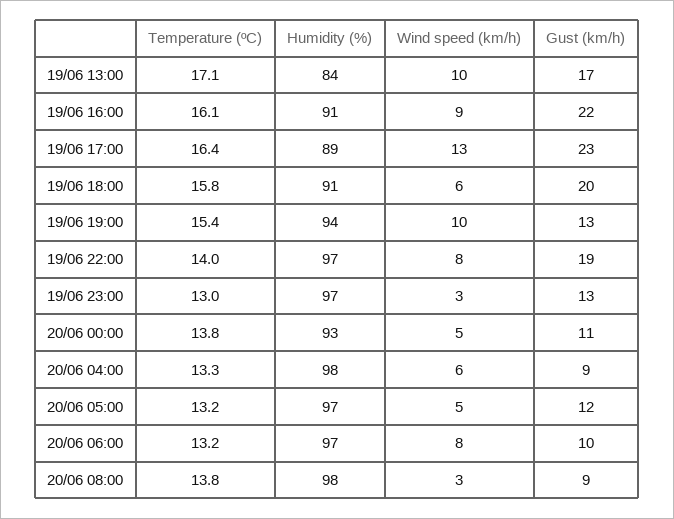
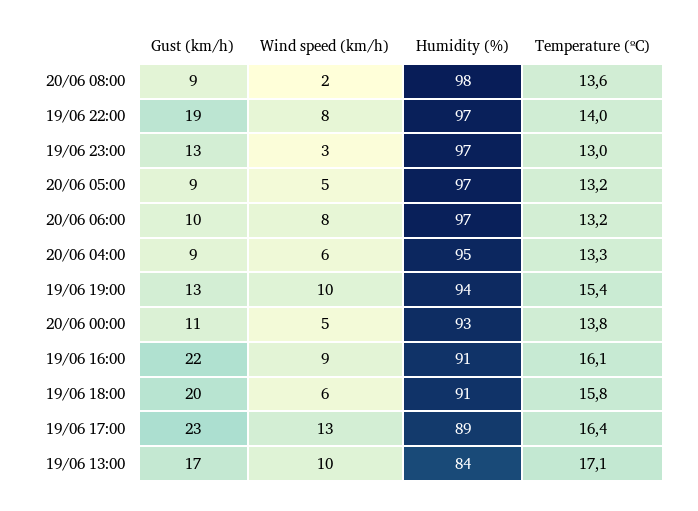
Humidity (%), 20/06 04:00: 98 -> 95
Gust (km/h), 20/06 05:00: 12 -> 9
Temperature (ºC), 20/06 08:00: 13.8 -> 13.6
Wind speed (km/h), 20/06 08:00: 3 -> 2

